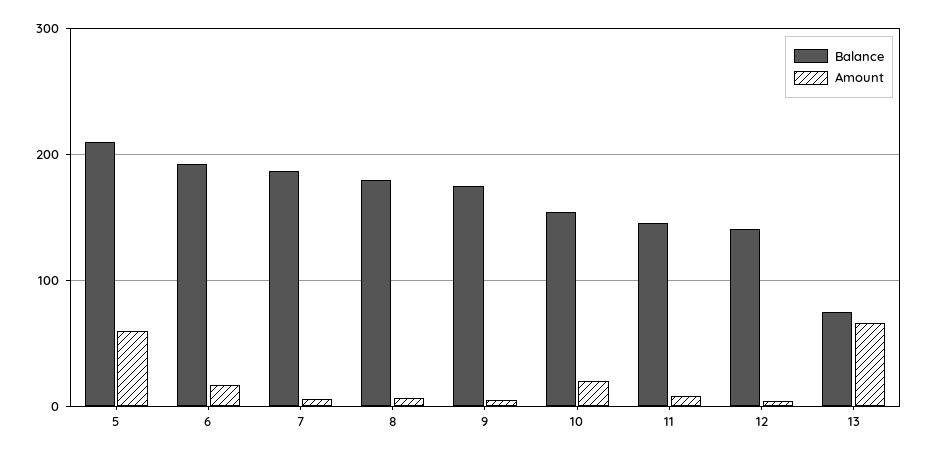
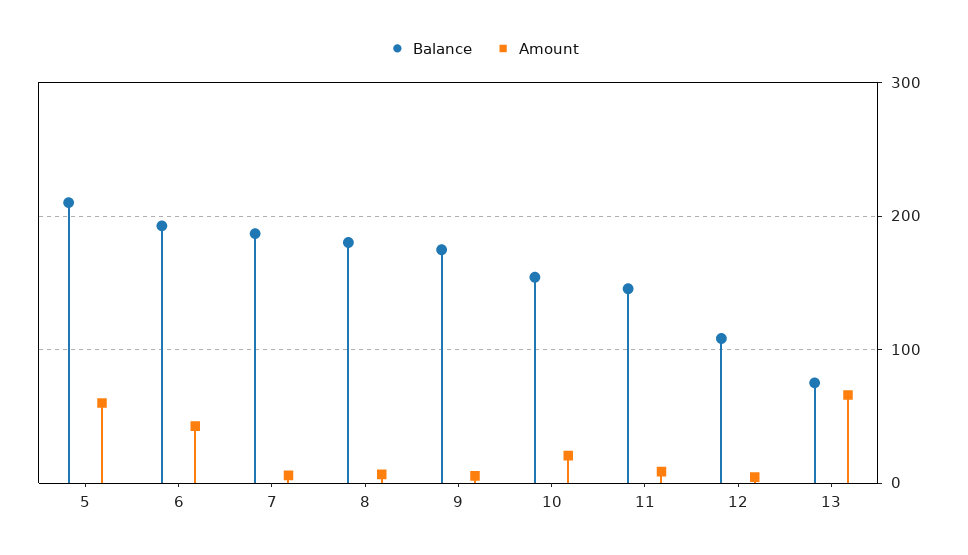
Amount, 6: 20 -> 40
Balance, 12: 140 -> 110

